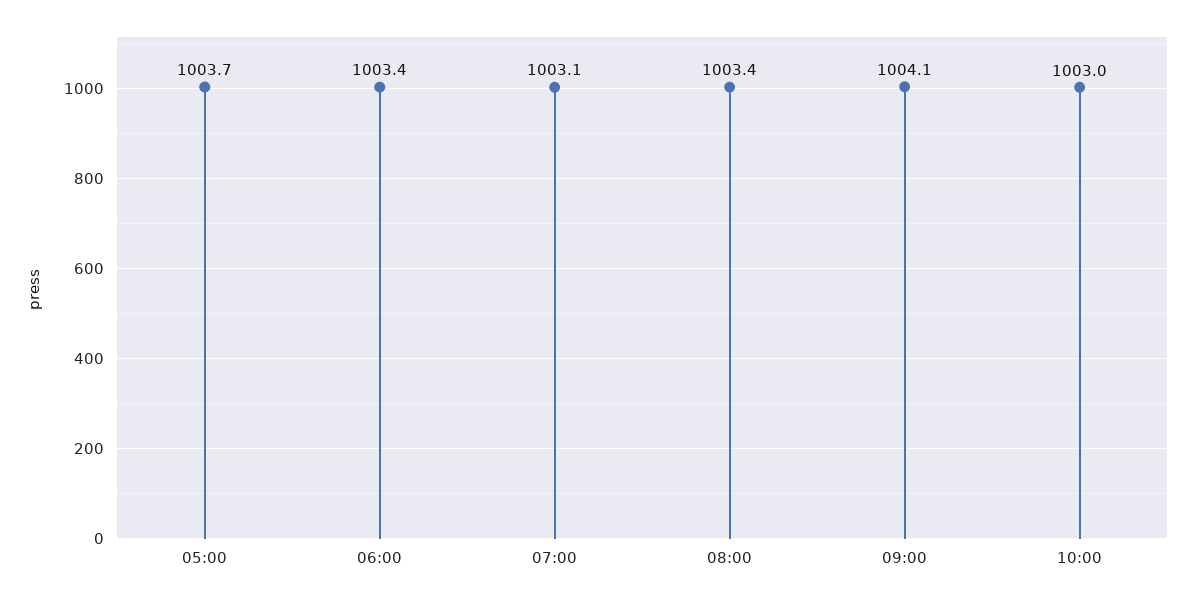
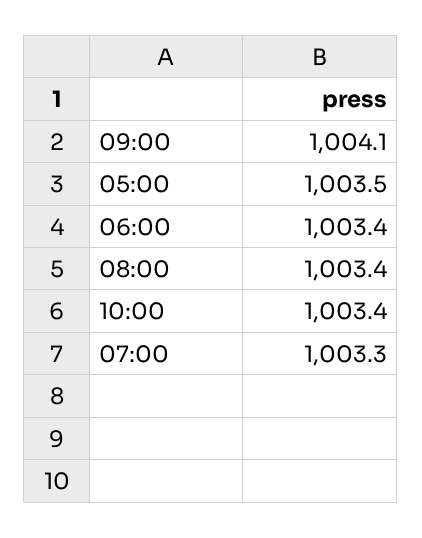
05:00: 1003.7 -> 1003.5
07:00: 1003.1 -> 1003.3
10:00: 1003 -> 1003.4

